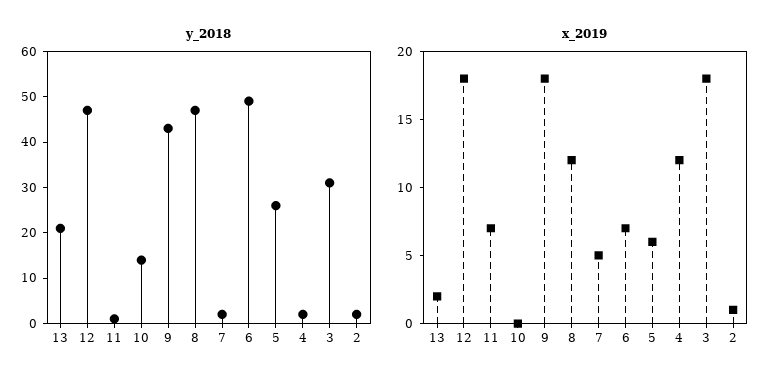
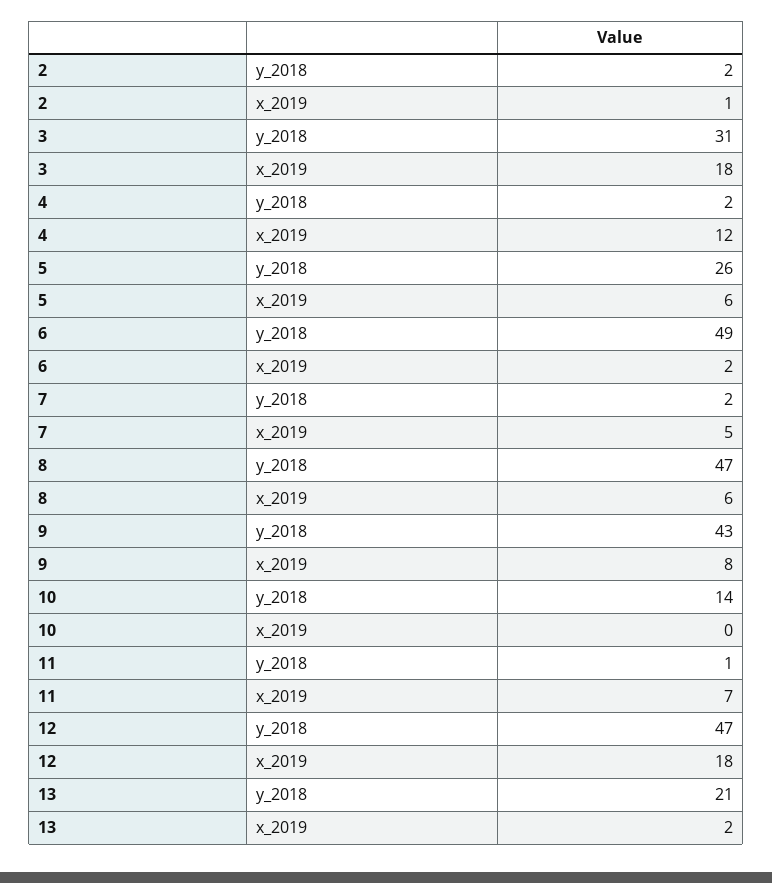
x_2019, 9: 18 -> 8
x_2019, 8: 12 -> 6
x_2019, 6: 7 -> 2

